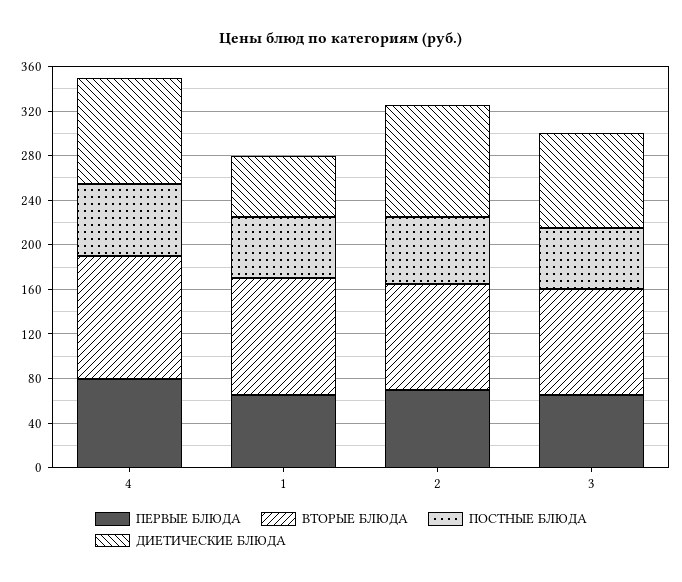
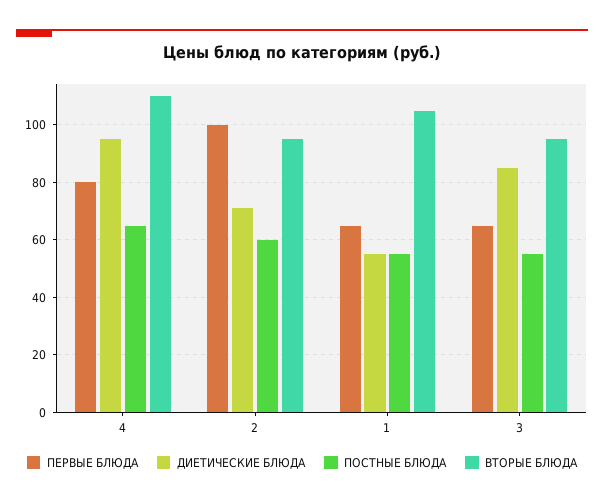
ПЕРВЫЕ БЛЮДА, 2: 70 -> 100
ДИЕТИЧЕСКИЕ БЛЮДА, 2: 100 -> 70

